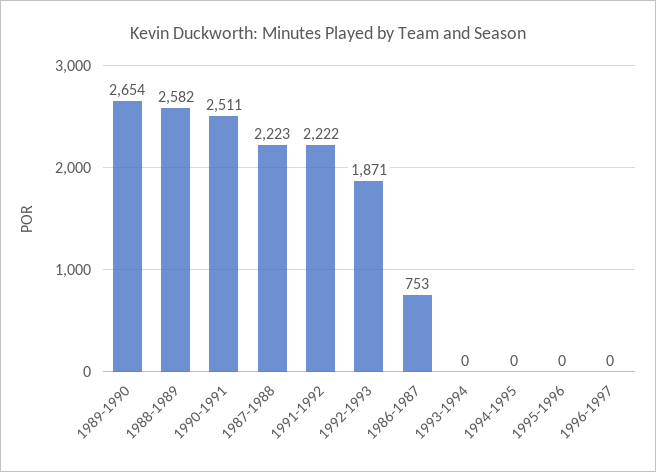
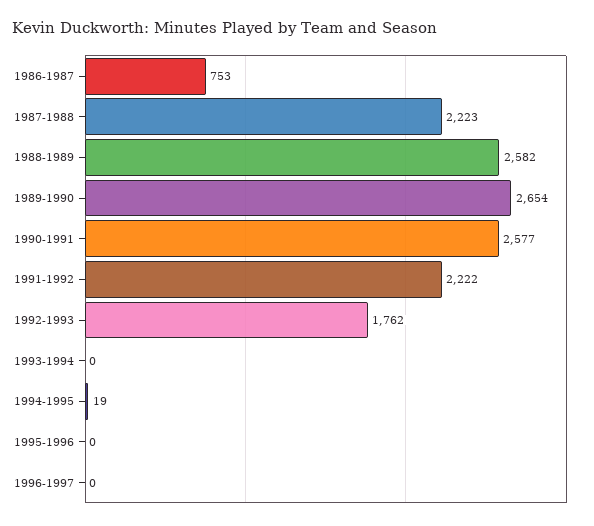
1990-1991: 2511 -> 2577
1992-1993: 1871 -> 1762
1994-1995: 0 -> 19

